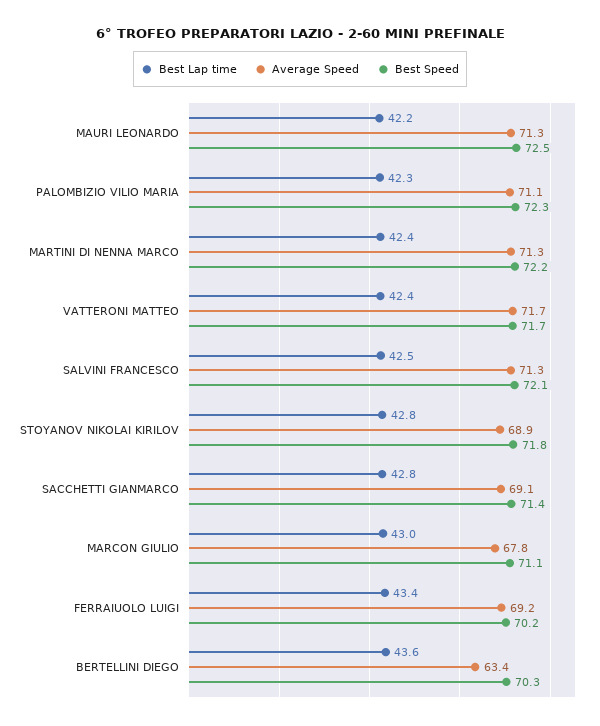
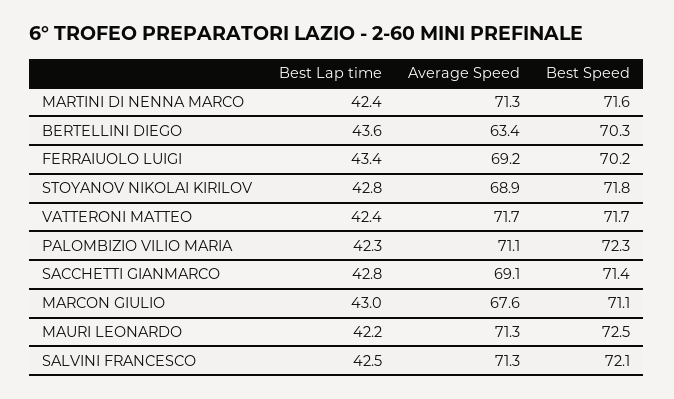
Best Speed, MARTINI DI NENNA MARCO: 72.2 -> 71.6
Average Speed, MARCON GIULIO: 67.8 -> 67.6

